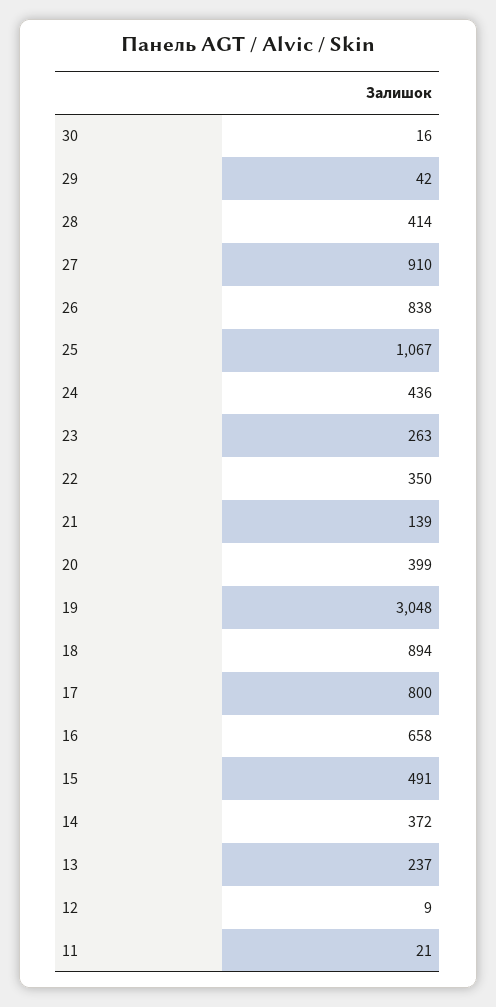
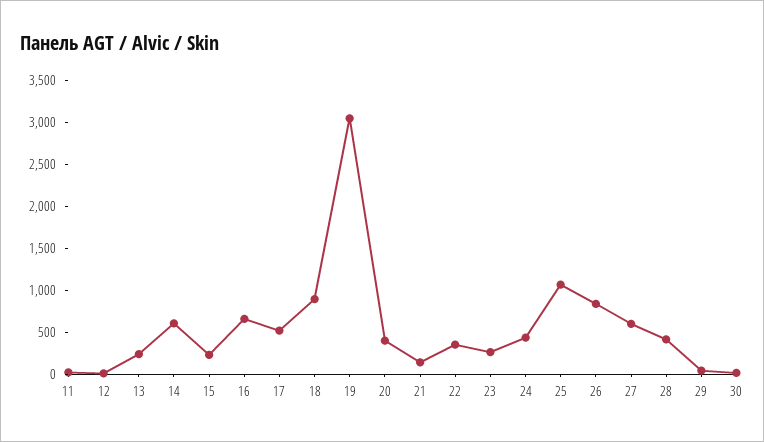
27: 910 -> 600
17: 800 -> 500
15: 491 -> 200
14: 372 -> 600

